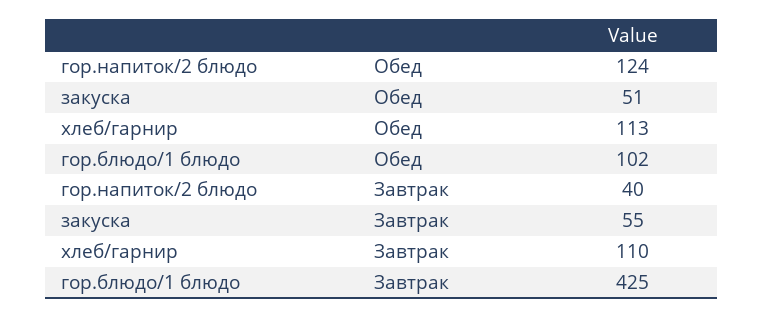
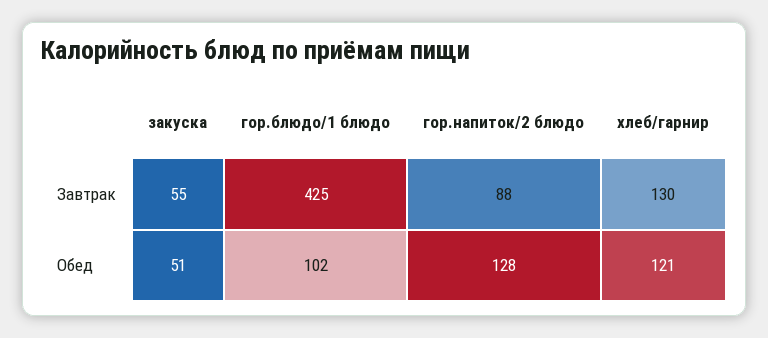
гор.напиток/2 блюдо, Обед: 124 -> 128
хлеб/гарнир, Обед: 113 -> 121
гор.напиток/2 блюдо, Завтрак: 40 -> 88
хлеб/гарнир, Завтрак: 110 -> 130

